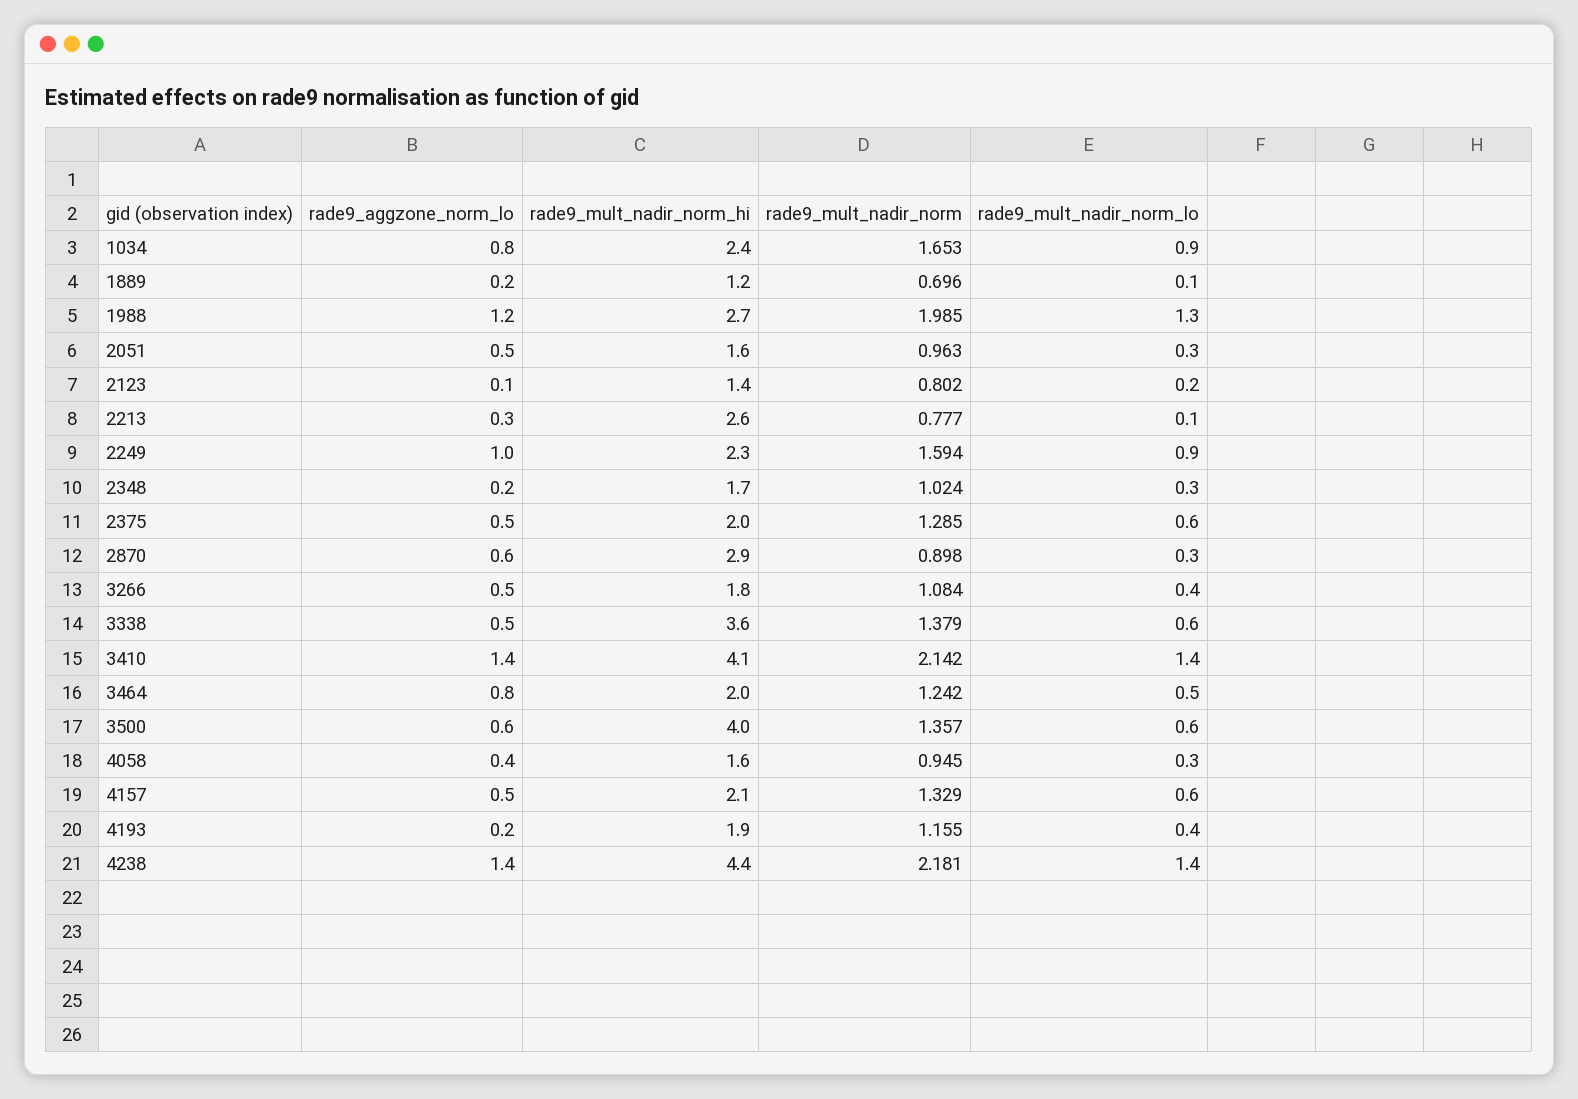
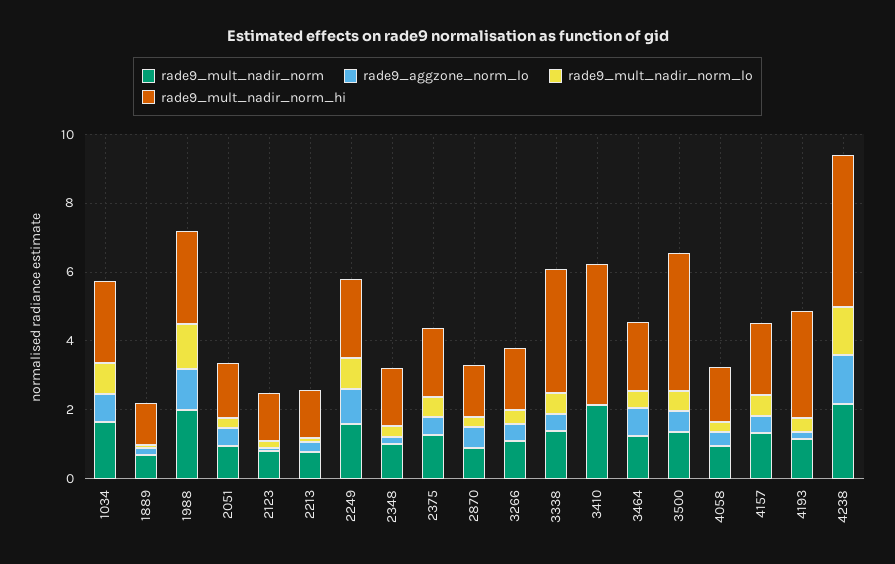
rade9_mult_nadir_norm_hi, 2213: 2.6 -> 1.5
rade9_mult_nadir_norm_hi, 2870: 2.9 -> 1.5
rade9_aggzone_norm_lo, 3410: 1.4 -> 0
rade9_mult_nadir_norm_lo, 3410: 1.4 -> 0
rade9_mult_nadir_norm_hi, 4193: 1.9 -> 3

